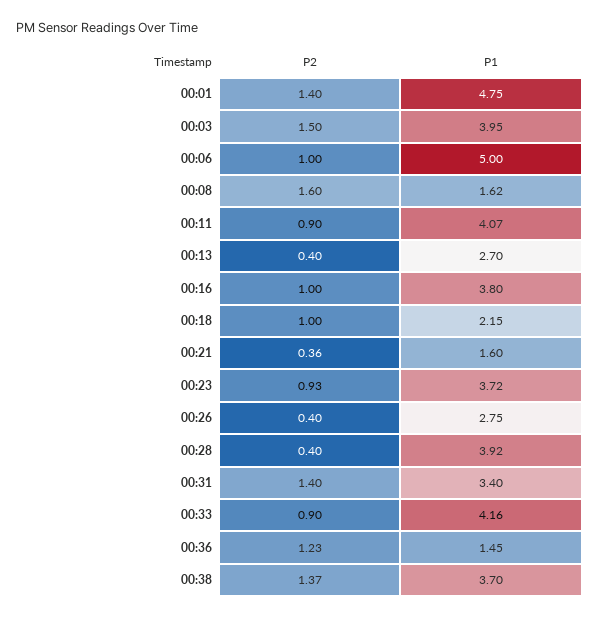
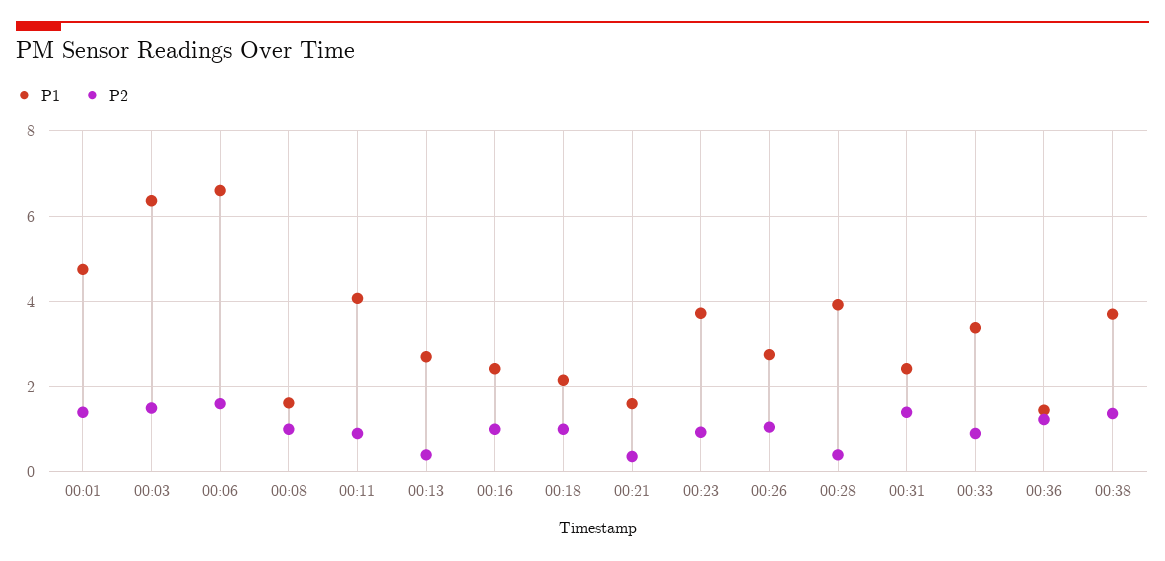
P1, 00:03: 3.95 -> 6.4
P2, 00:06: 1 -> 1.6
P1, 00:06: 5 -> 6.6
P2, 00:08: 1.6 -> 1
P1, 00:16: 3.8 -> 2.4
P2, 00:26: 0.4 -> 1
P1, 00:31: 3.4 -> 2.4
P1, 00:33: 4.16 -> 3.4

